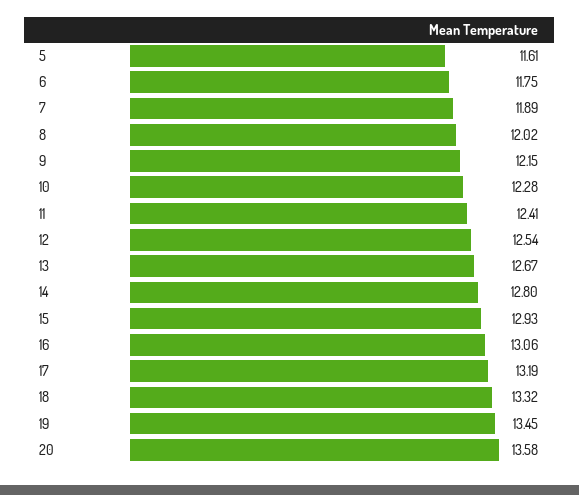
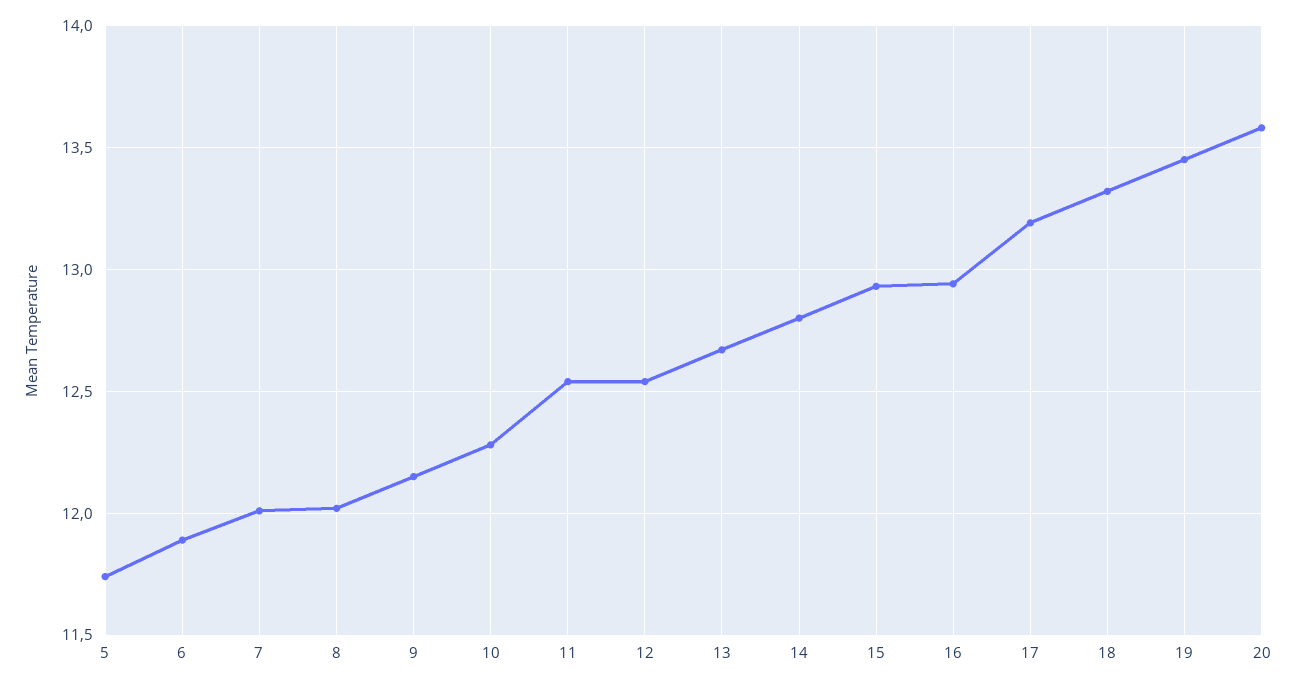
5: 11.61 -> 11.75
6: 11.75 -> 11.9
7: 11.89 -> 12
11: 12.41 -> 12.55
16: 13.06 -> 12.95

